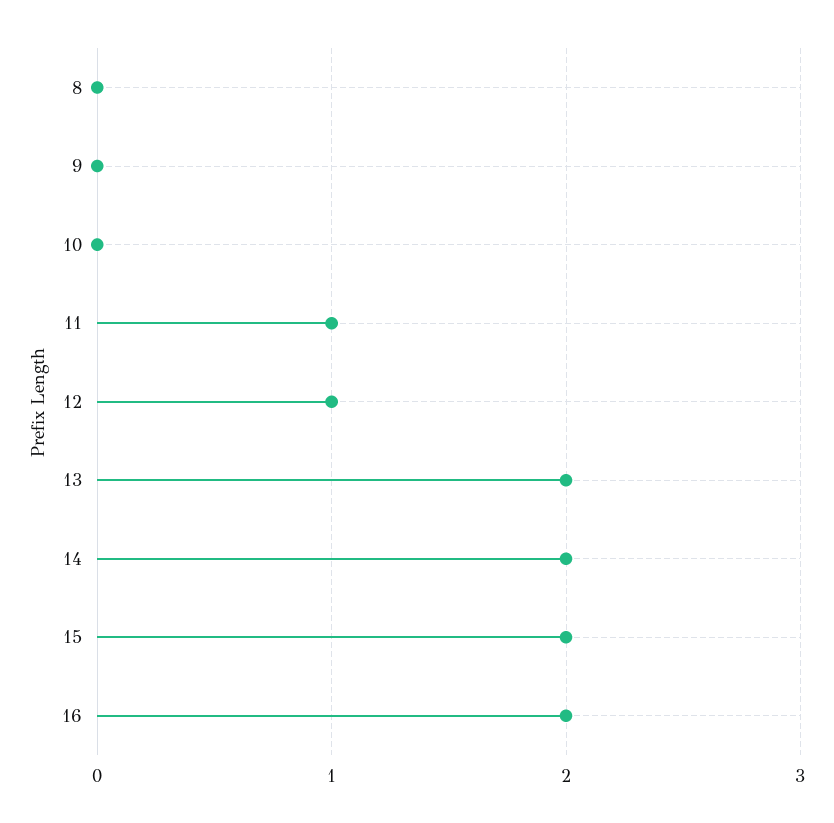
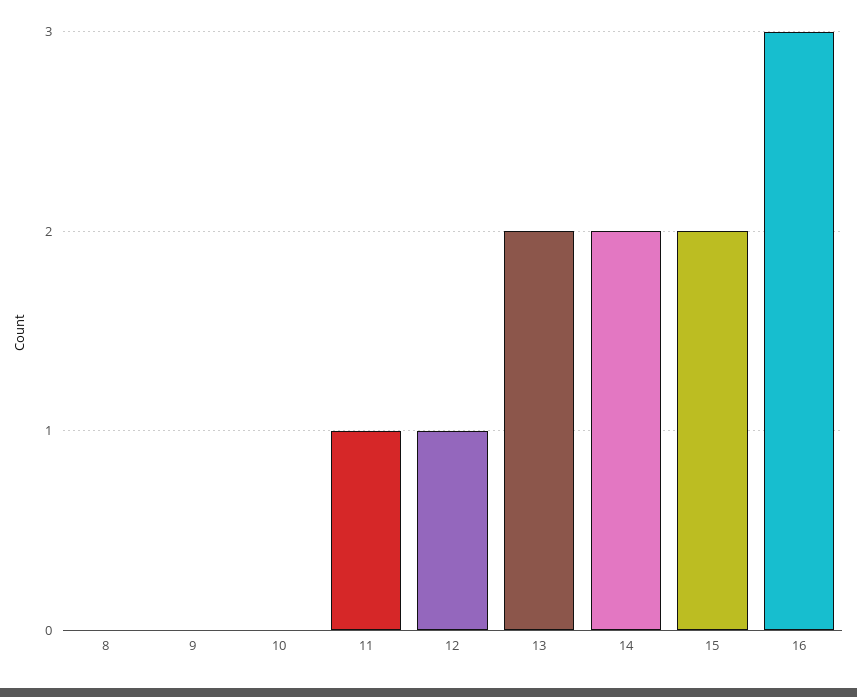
16: 2 -> 3

